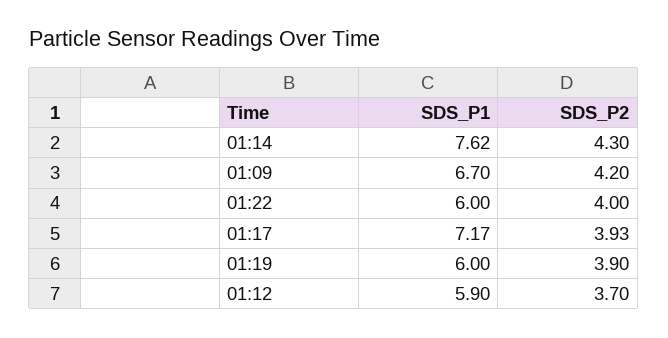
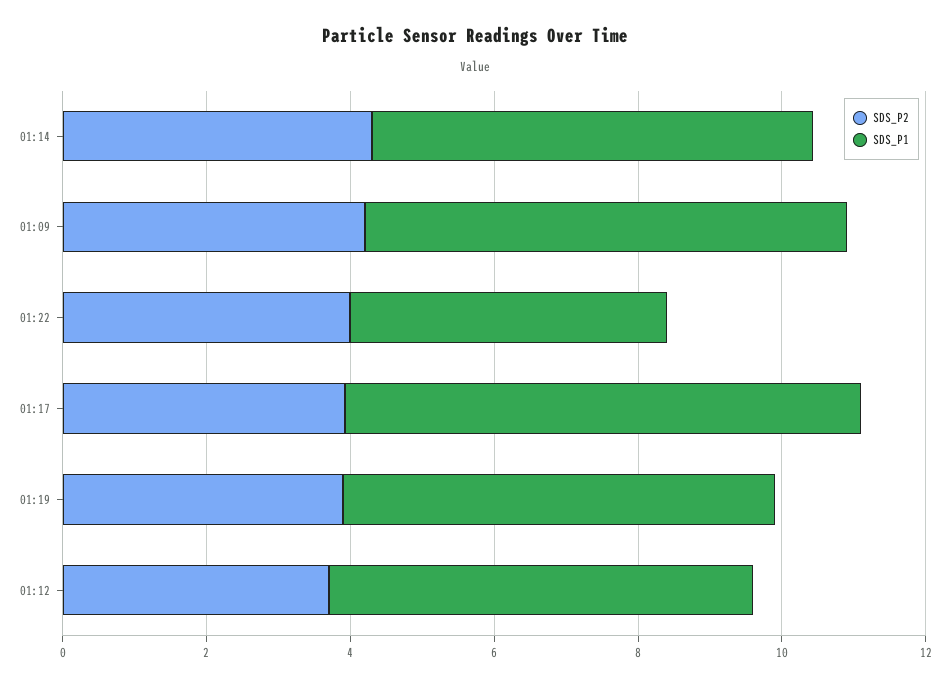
SDS_P1, 01:14: 7.62 -> 6
SDS_P1, 01:22: 6 -> 4.5

